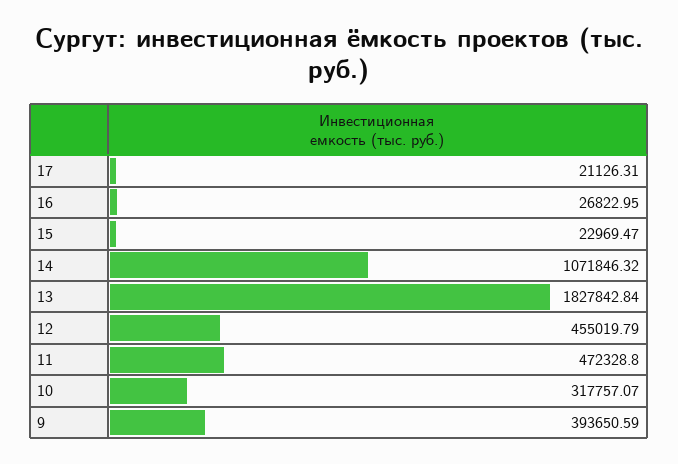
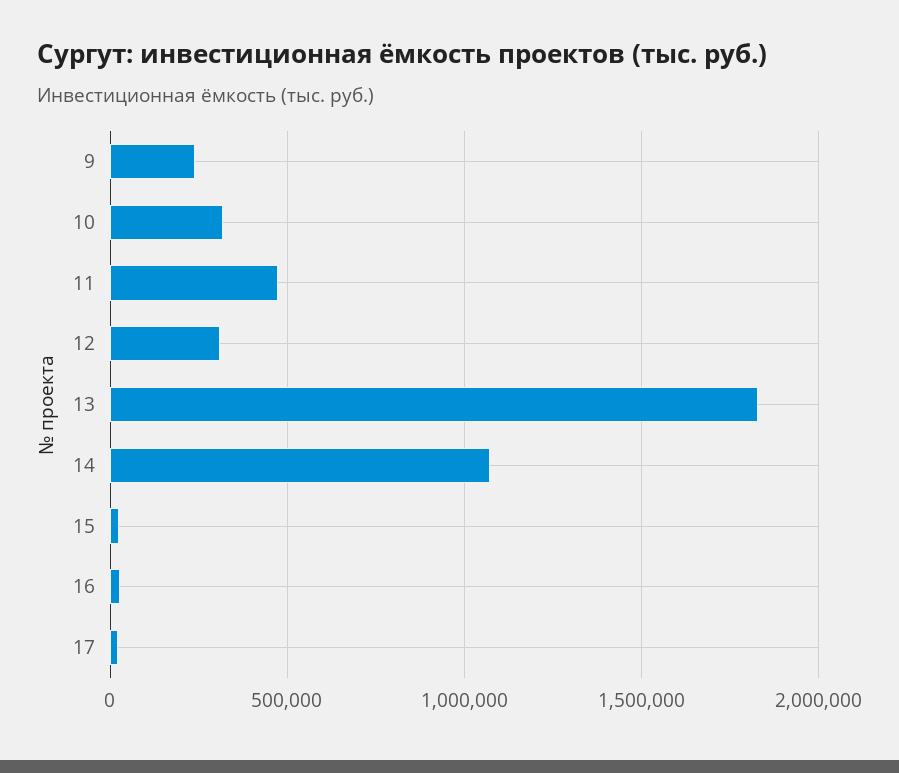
12: 455019.79 -> 300000
9: 393650.59 -> 250000

